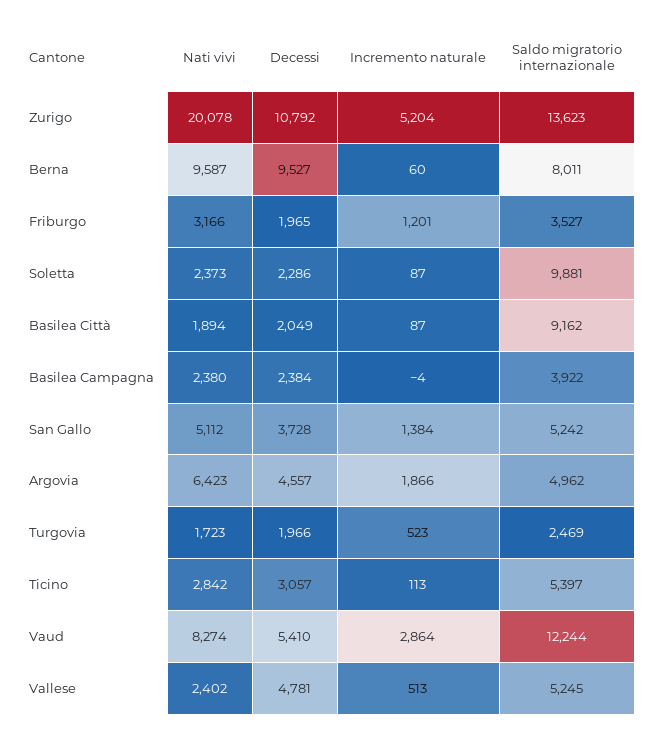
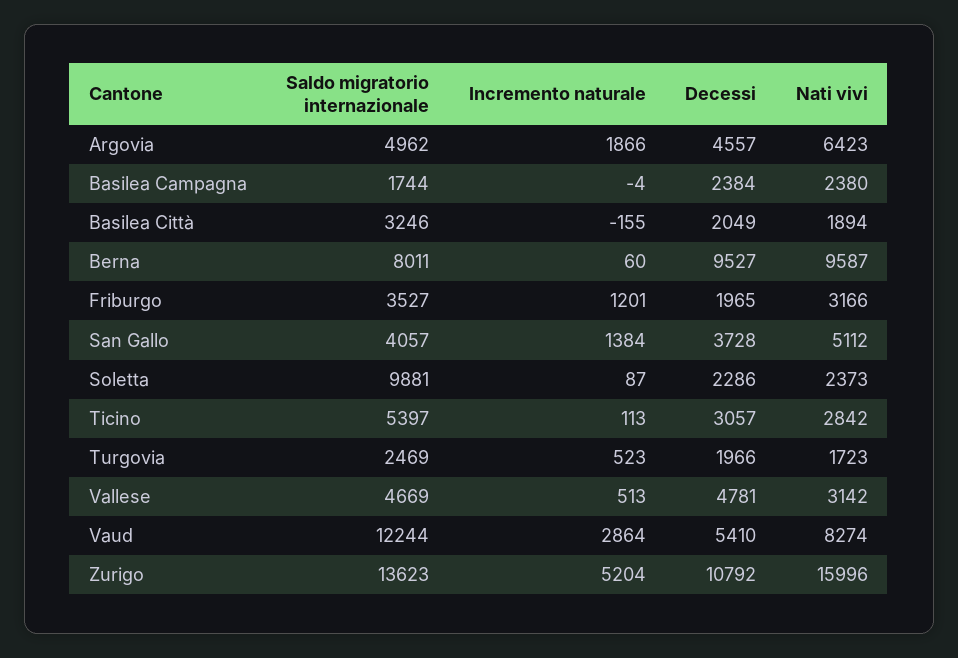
Nati vivi, Zurigo: 20078 -> 15996
Incremento naturale, Basilea Città: 87 -> -155
Saldo migratorio internazionale, Basilea Città: 9162 -> 3246
Saldo migratorio internazionale, Basilea Campagna: 3922 -> 1744
Saldo migratorio internazionale, San Gallo: 5242 -> 4057
Nati vivi, Vallese: 2402 -> 3142
Saldo migratorio internazionale, Vallese: 5245 -> 4669

